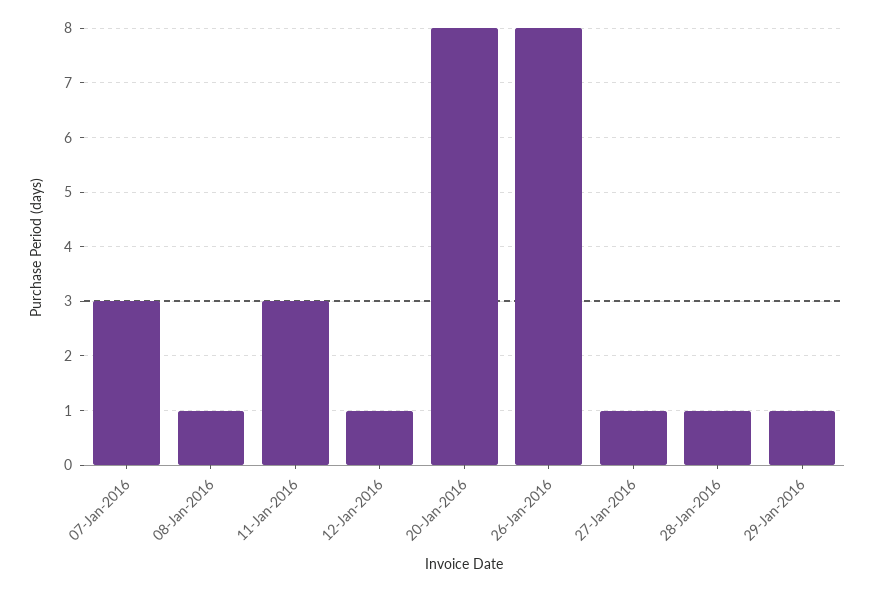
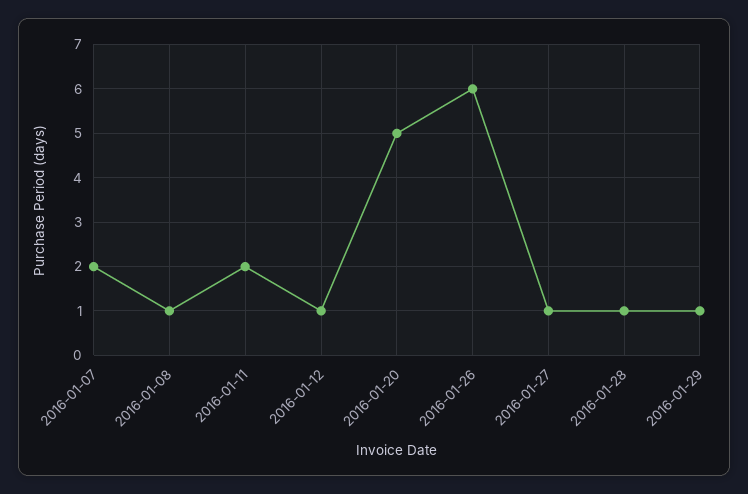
07-Jan-2016: 3 -> 2
11-Jan-2016: 3 -> 2
20-Jan-2016: 8 -> 5
26-Jan-2016: 8 -> 6

